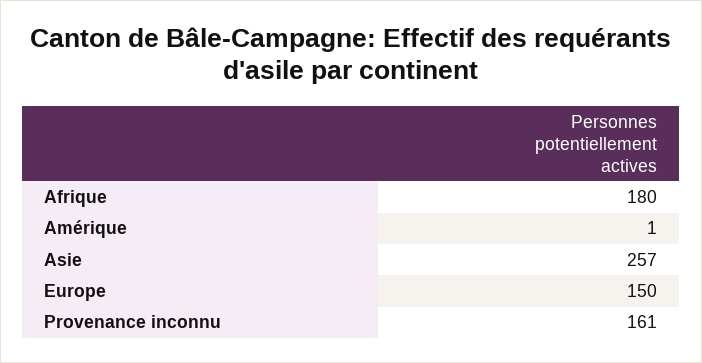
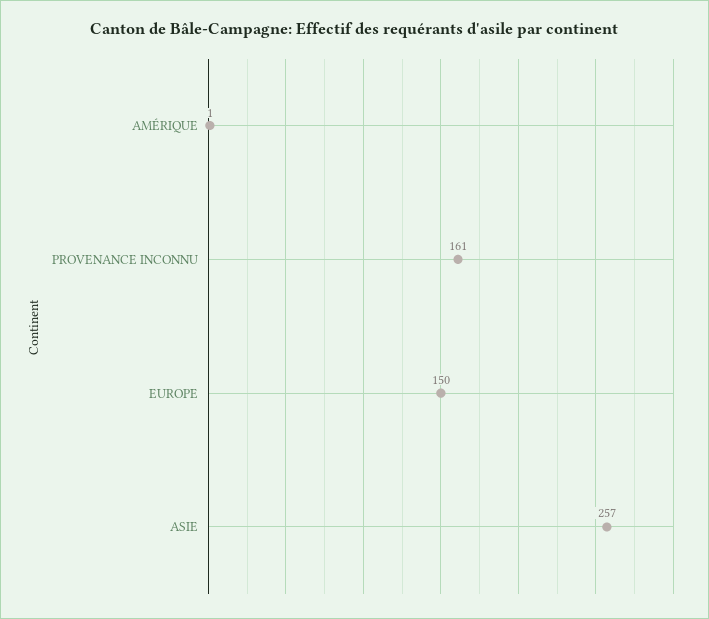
Afrique: 180 -> none

